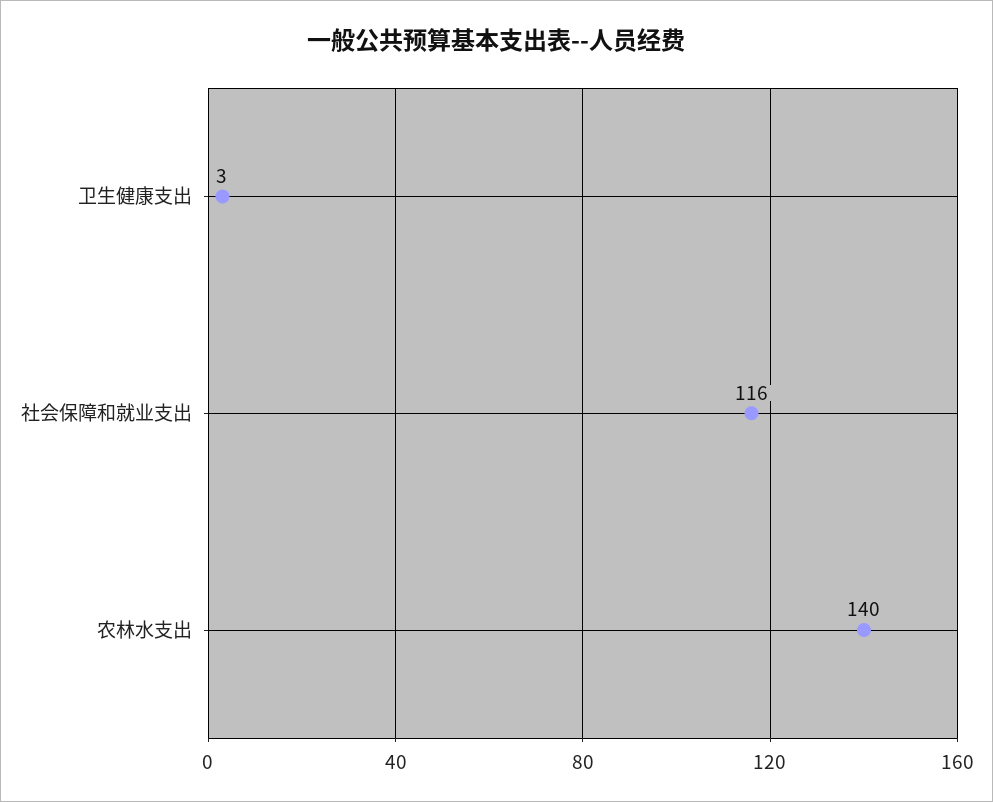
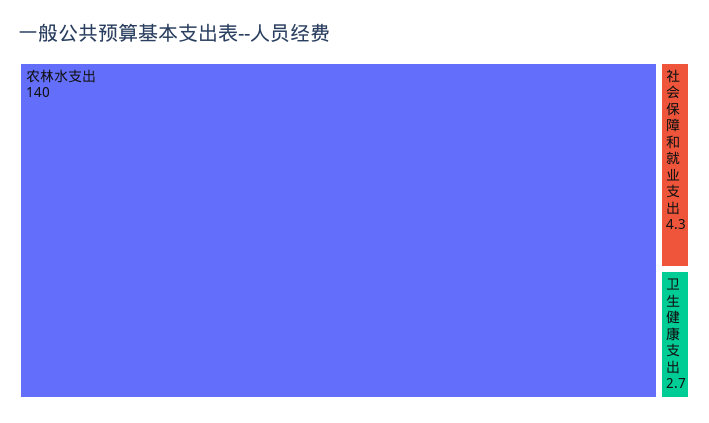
社会保障和就业支出: 116 -> 4.3

